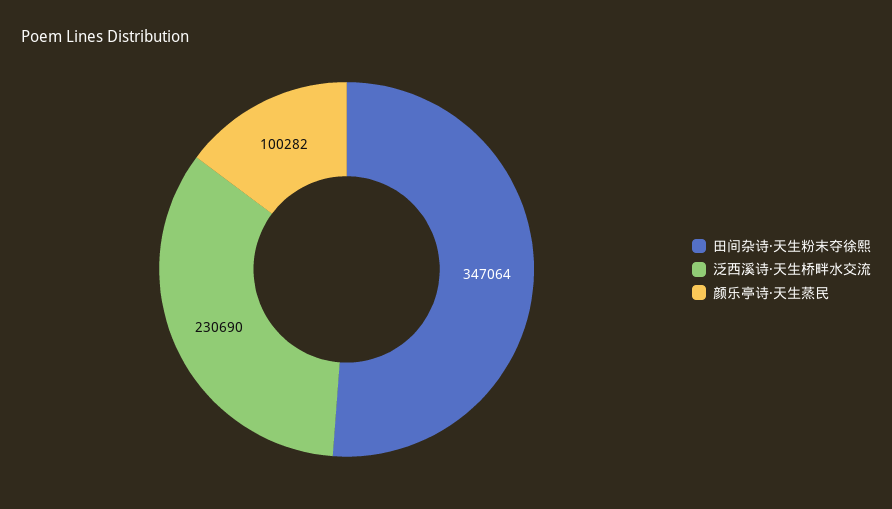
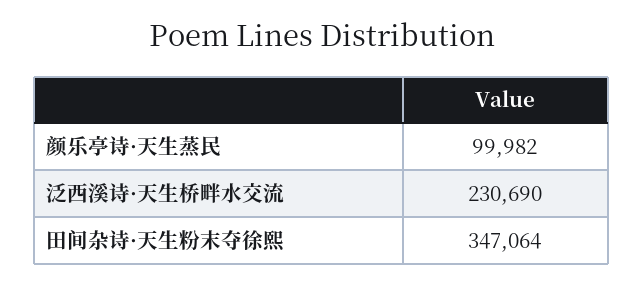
颜乐亭诗·天生蒸民: 100282 -> 99982

